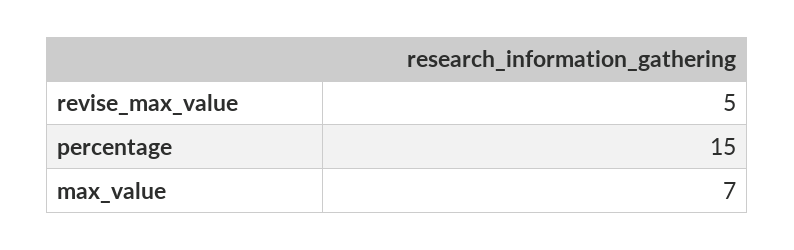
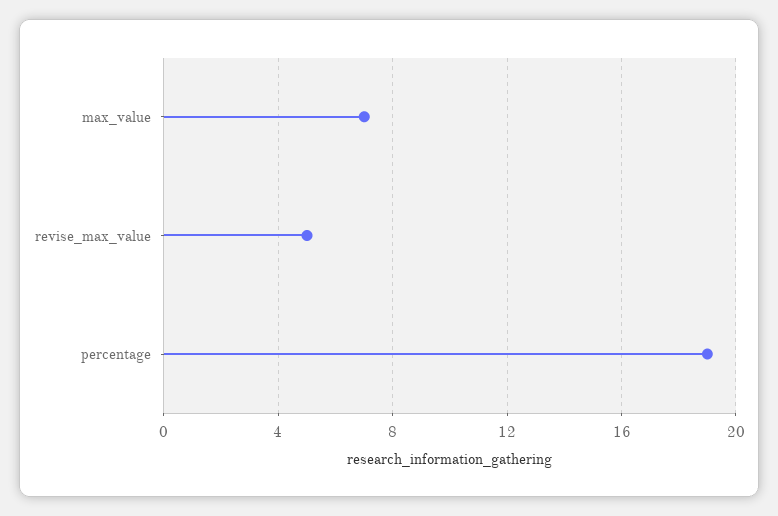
percentage: 15 -> 19

